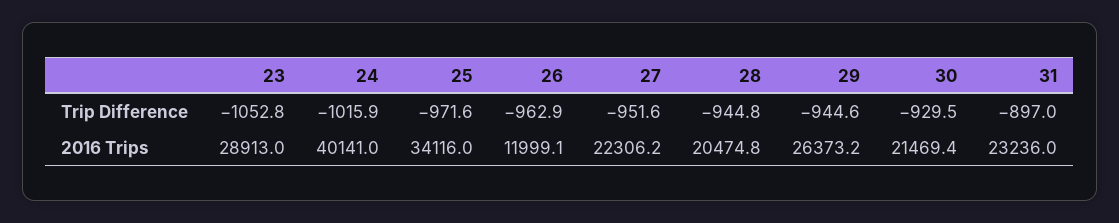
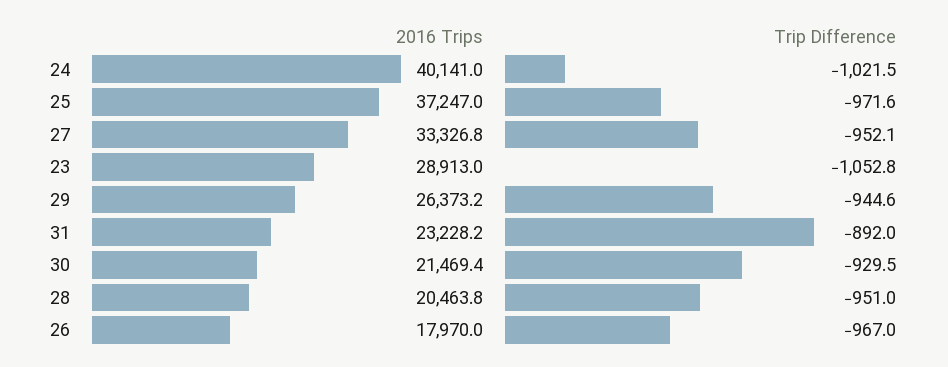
24, Trip Difference: -1015.9 -> -1021.5
26, Trip Difference: -962.9 -> -967
27, Trip Difference: -951.6 -> -952.1
28, Trip Difference: -944.8 -> -951
31, Trip Difference: -897 -> -892
25, 2016 Trips: 34116 -> 37247
26, 2016 Trips: 11999.1 -> 17970
27, 2016 Trips: 22306.2 -> 33326.8
28, 2016 Trips: 20474.8 -> 20463.8
31, 2016 Trips: 23236 -> 23228.2

